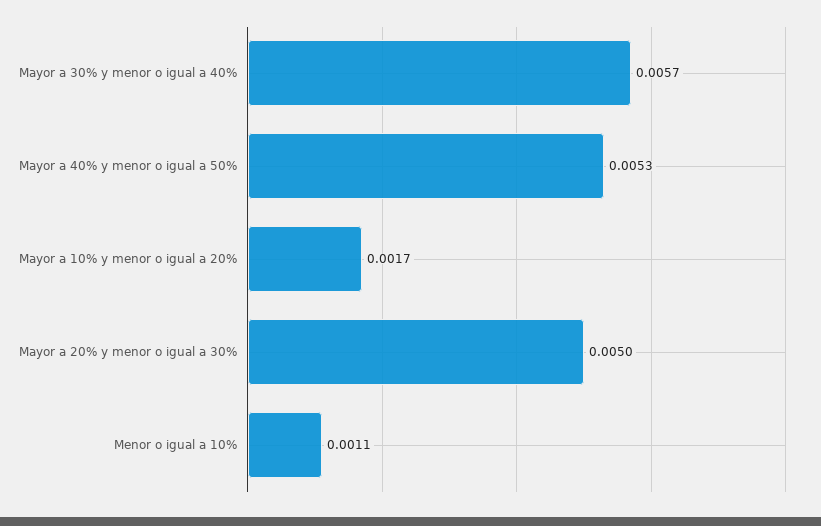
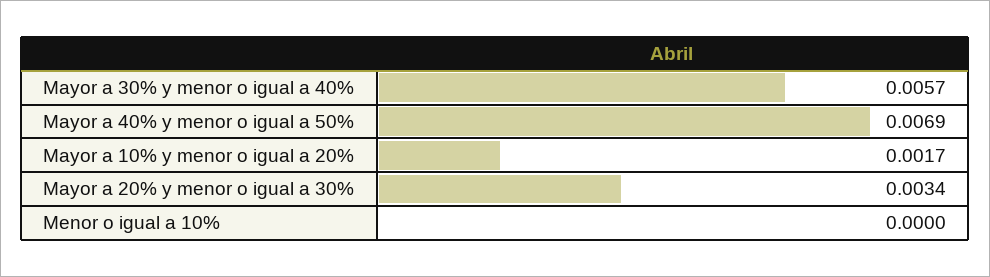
Mayor a 40% y menor o igual a 50%: 0.0053 -> 0.0069
Mayor a 20% y menor o igual a 30%: 0.005 -> 0.0034
Menor o igual a 10%: 0.0011 -> 0

